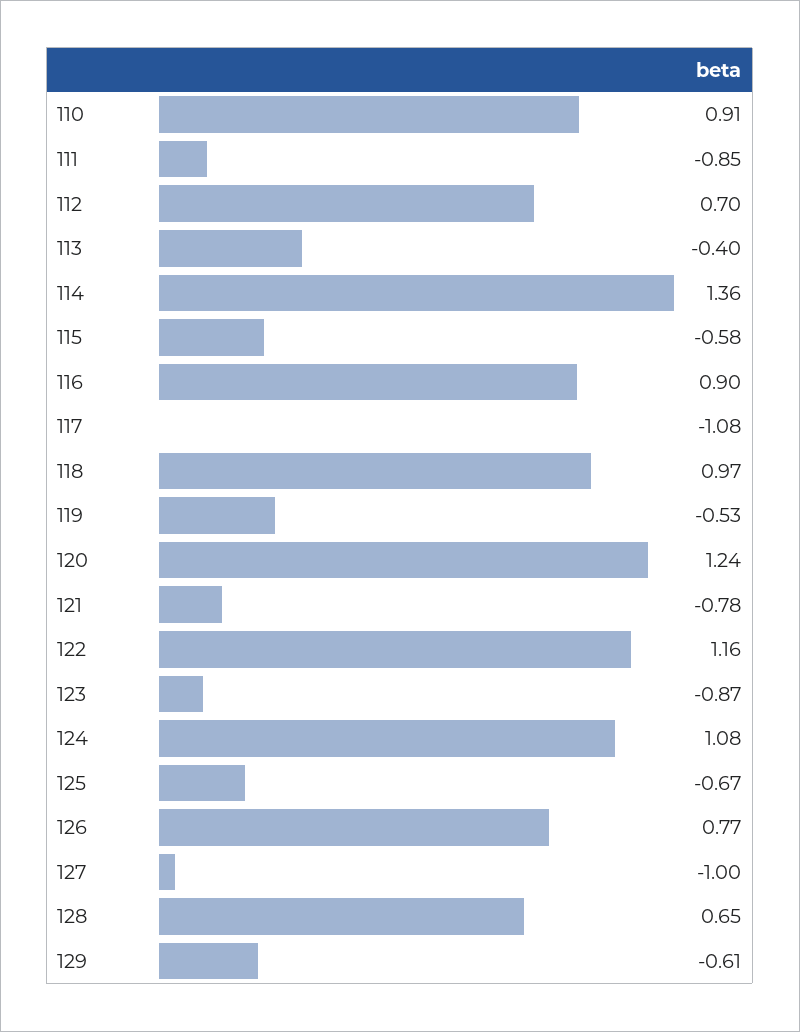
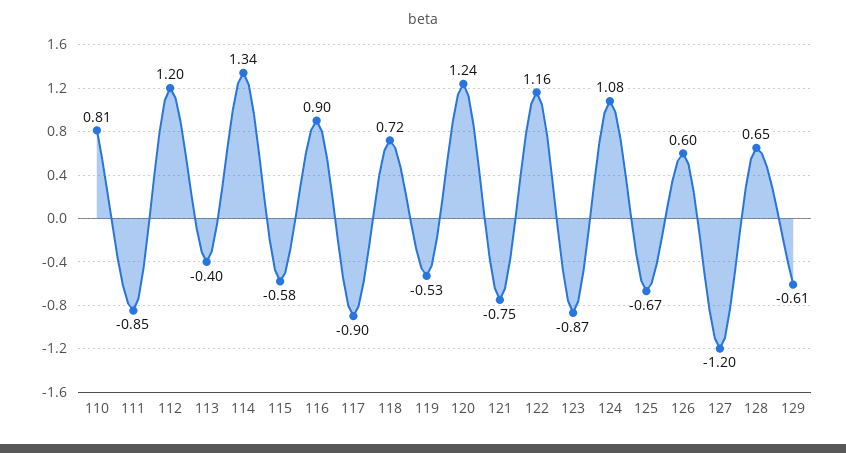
110: 0.91 -> 0.81
112: 0.7 -> 1.2
114: 1.36 -> 1.34
117: -1.08 -> -0.9
118: 0.97 -> 0.72
121: -0.78 -> -0.75
126: 0.77 -> 0.6
127: -1 -> -1.2

